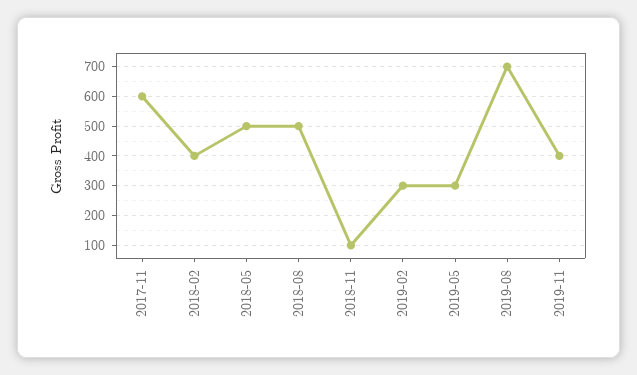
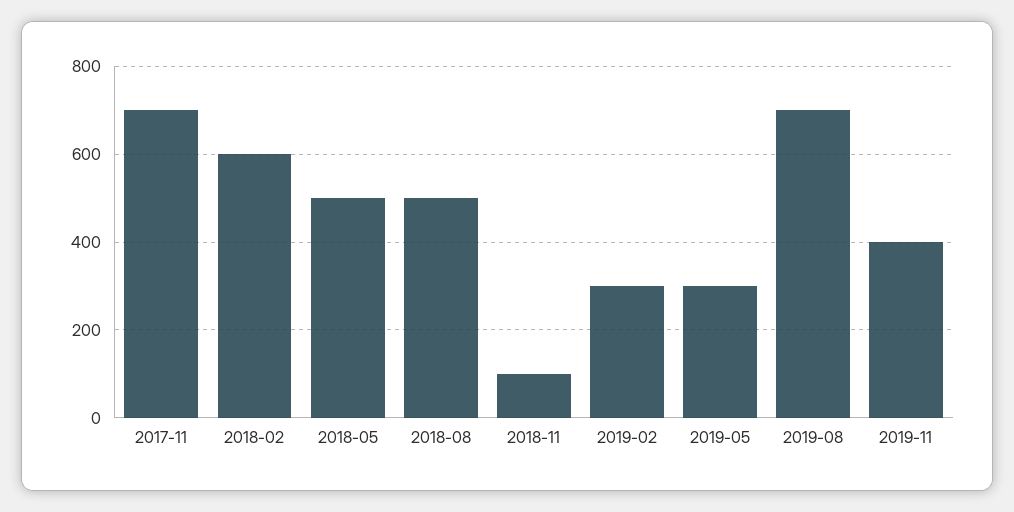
2017-11: 600 -> 700
2018-02: 400 -> 600

